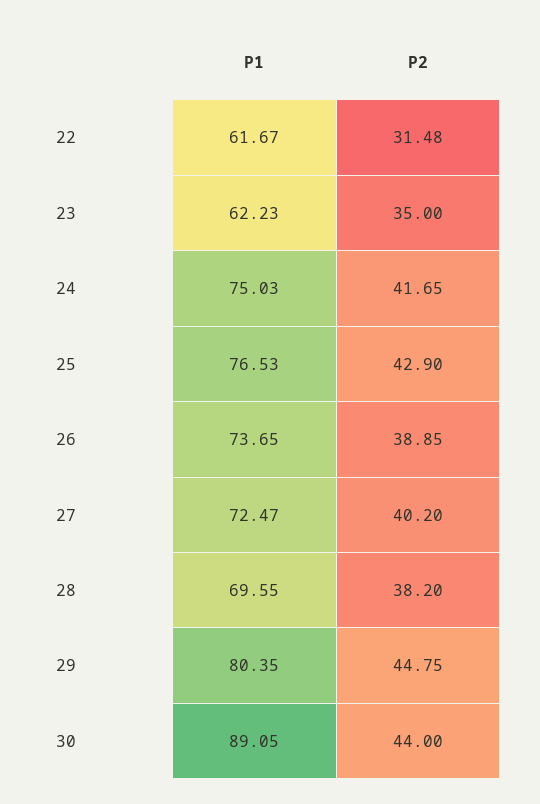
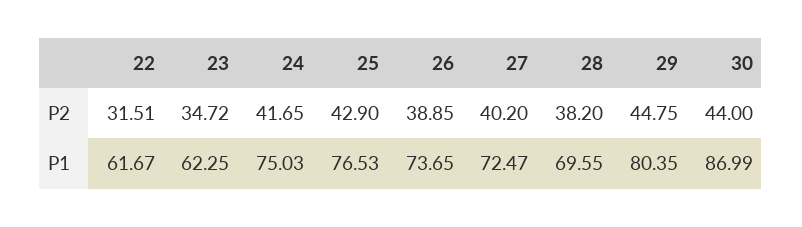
P2, 22: 31.48 -> 31.51
P1, 23: 62.23 -> 62.25
P2, 23: 35 -> 34.72
P1, 30: 89.05 -> 86.99

